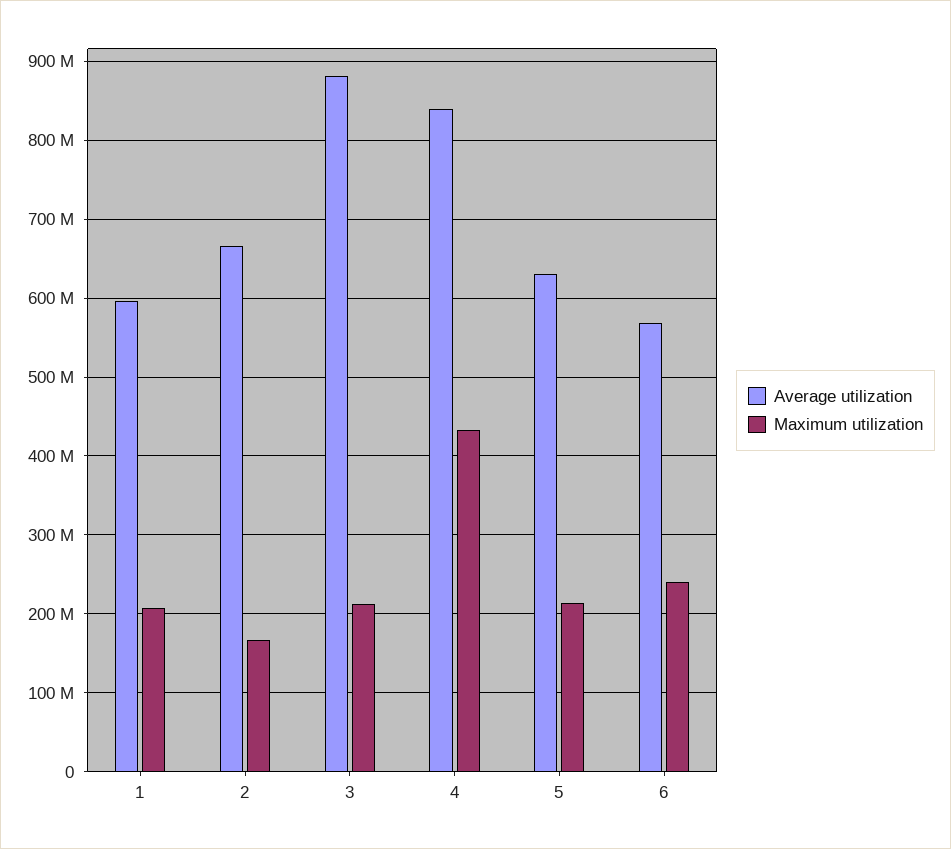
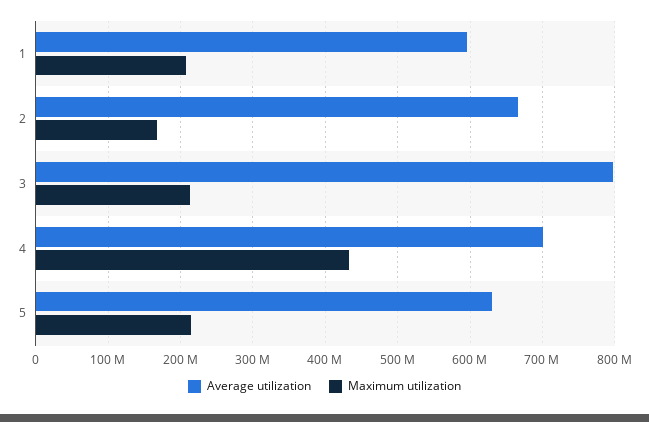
Average utilization, 3: 880000000 -> 800000000
Average utilization, 4: 840000000 -> 700000000
Average utilization, 6: 570000000 -> none
Maximum utilization, 6: 240000000 -> none

